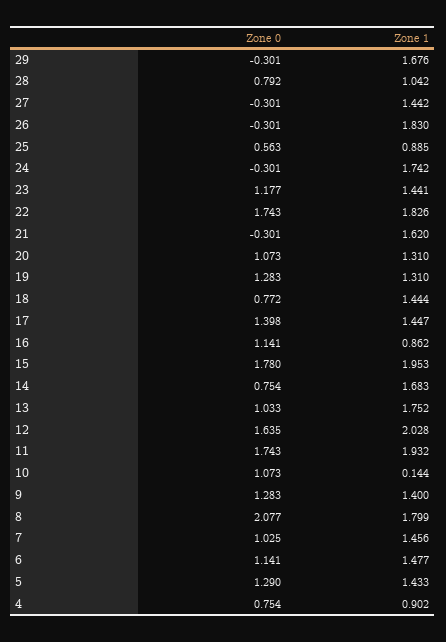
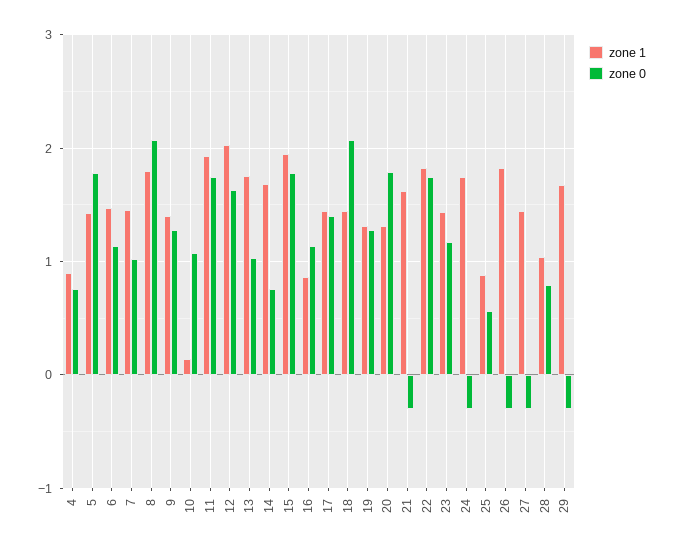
Zone 0, 20: 1.073 -> 1.8
Zone 0, 18: 0.772 -> 2.1
Zone 0, 5: 1.29 -> 1.8

